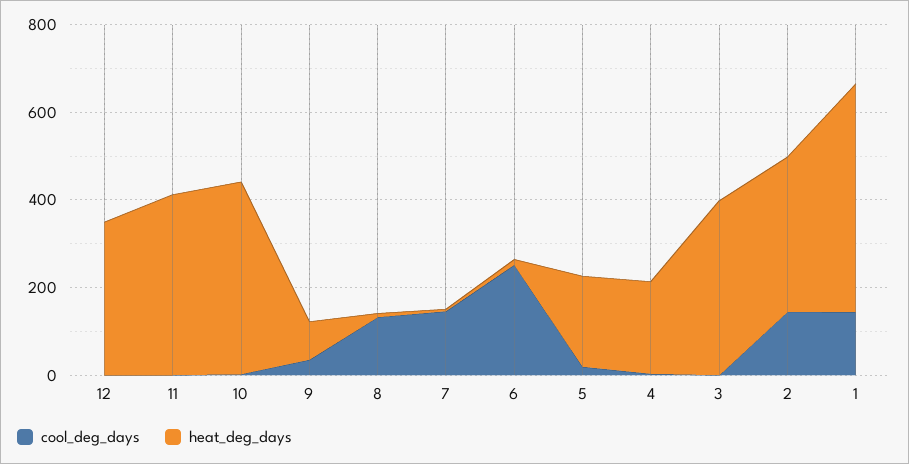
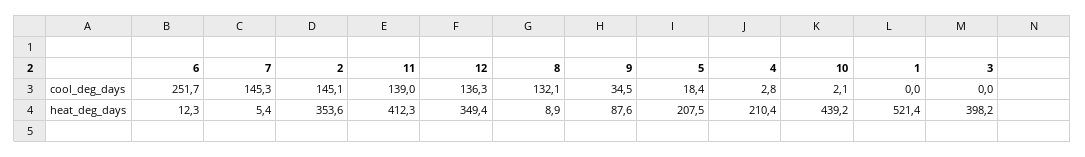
cool_deg_days, 12: 0 -> 136.3
cool_deg_days, 11: 0 -> 139
cool_deg_days, 1: 150 -> 0

